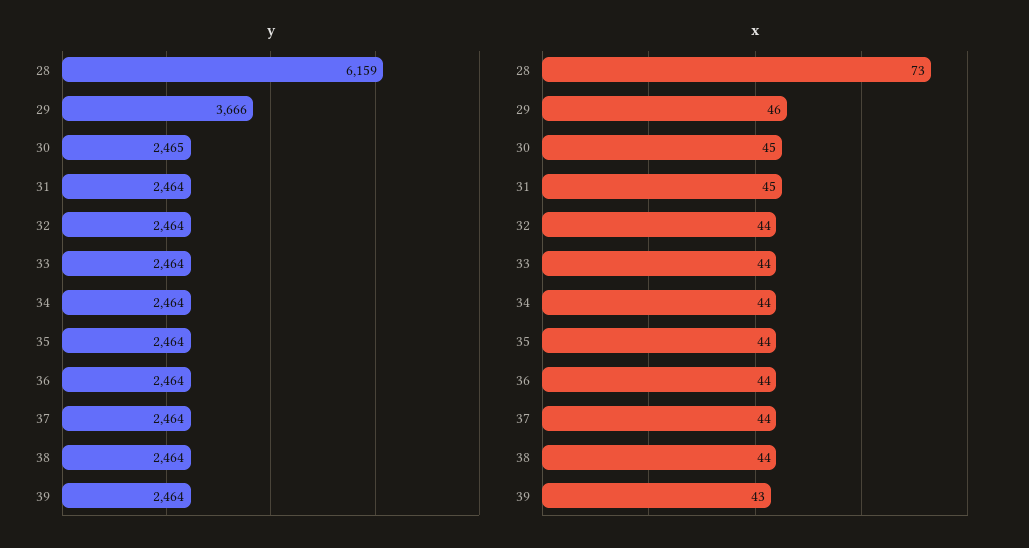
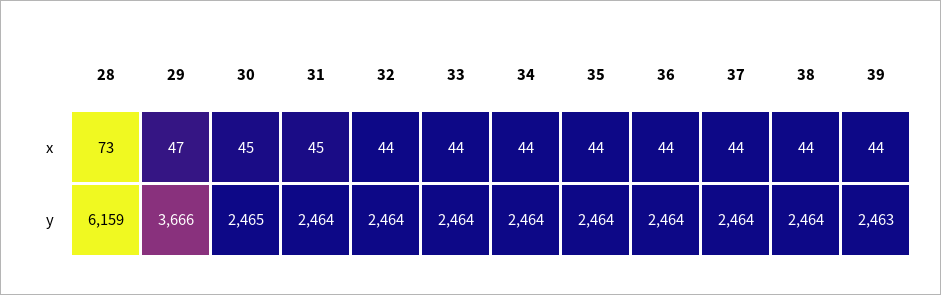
y, 39: 2464 -> 2463
x, 29: 46 -> 47
x, 39: 43 -> 44

